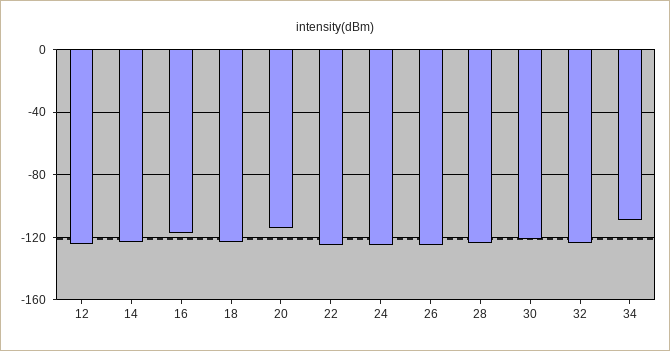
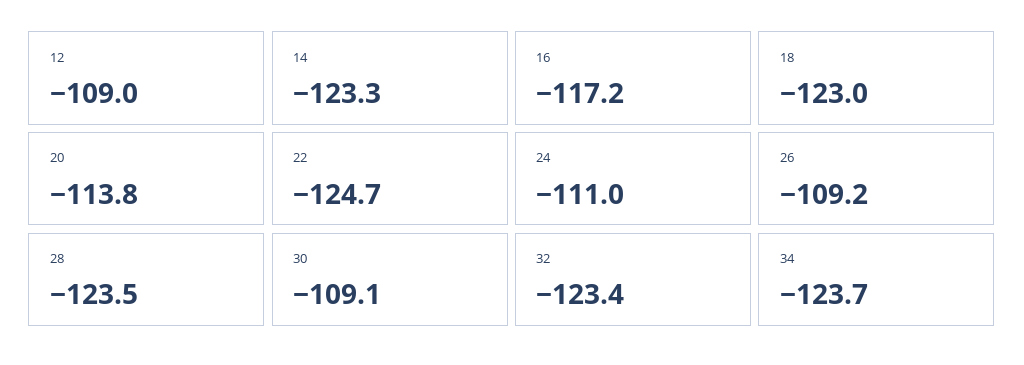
12: -125 -> -109
24: -125 -> -111
26: -125 -> -109.2
30: -120 -> -109.1
34: -110 -> -123.7

